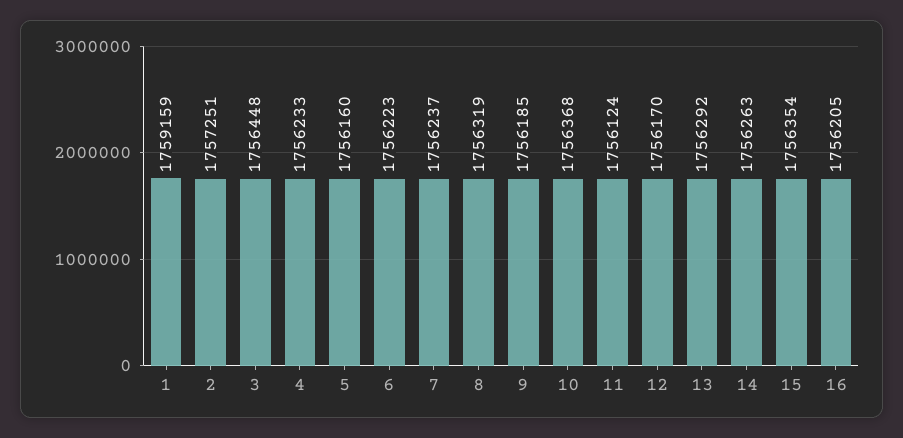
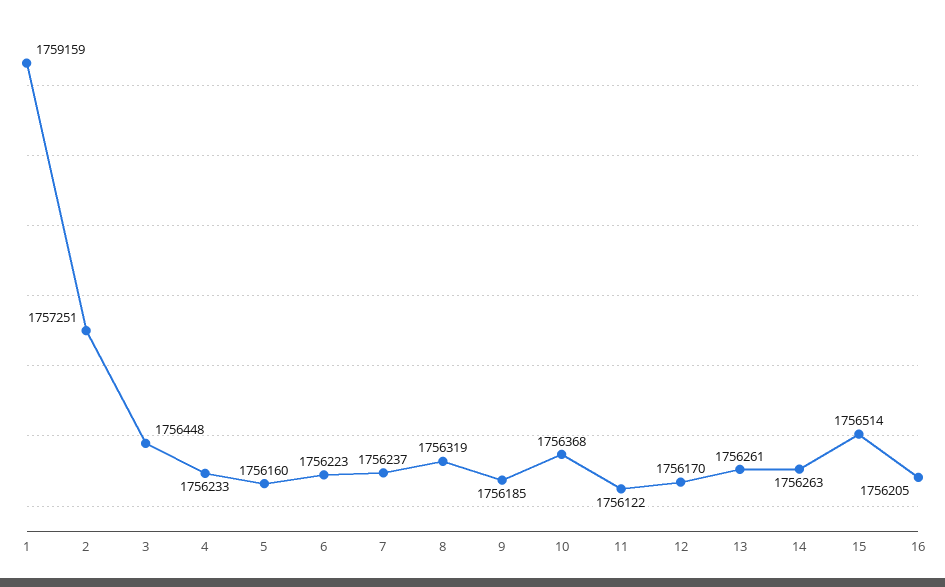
11: 1756124 -> 1756122
13: 1756292 -> 1756261
15: 1756354 -> 1756514

